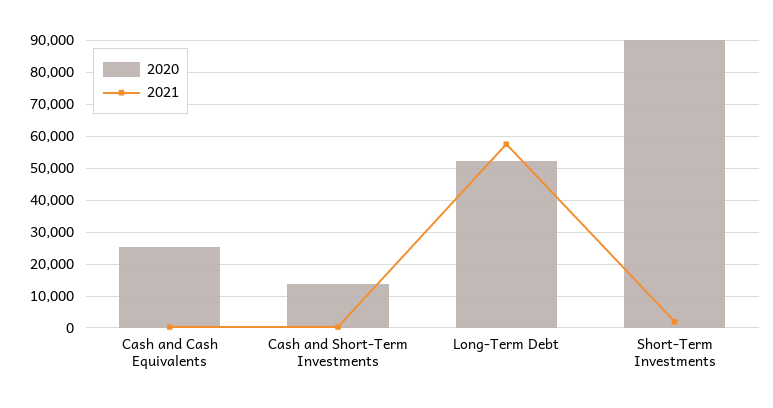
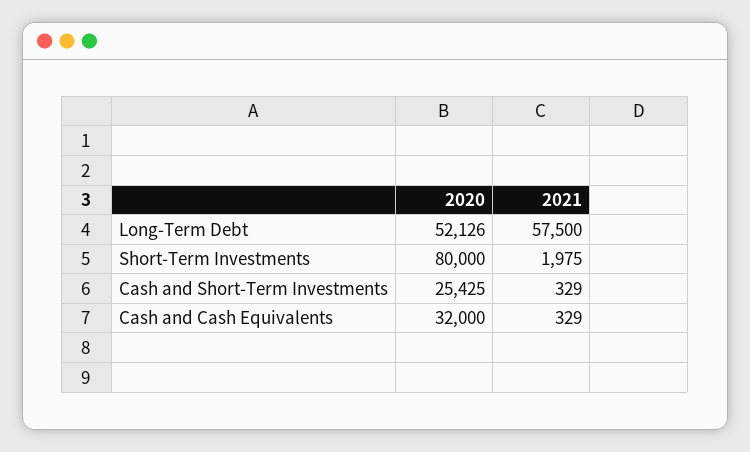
2020, Cash and Cash Equivalents: 26000 -> 32000
2020, Cash and Short-Term Investments: 14000 -> 25425
2020, Short-Term Investments: 90000 -> 80000

